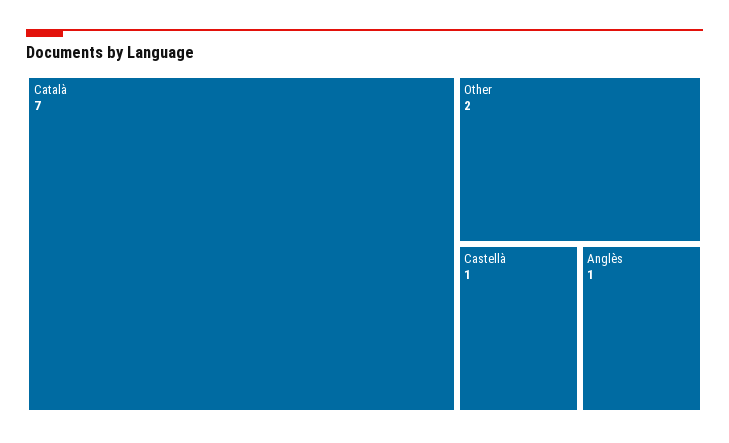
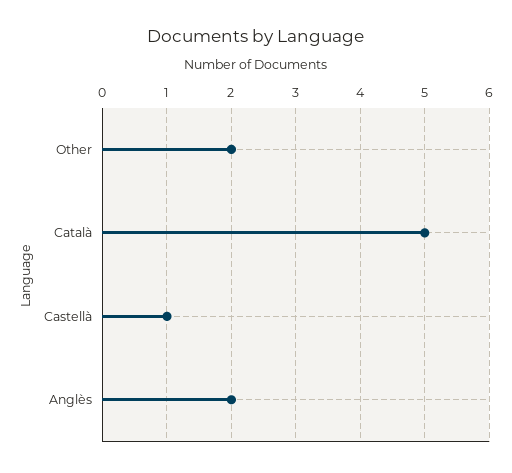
Català: 7 -> 5
Anglès: 1 -> 2

